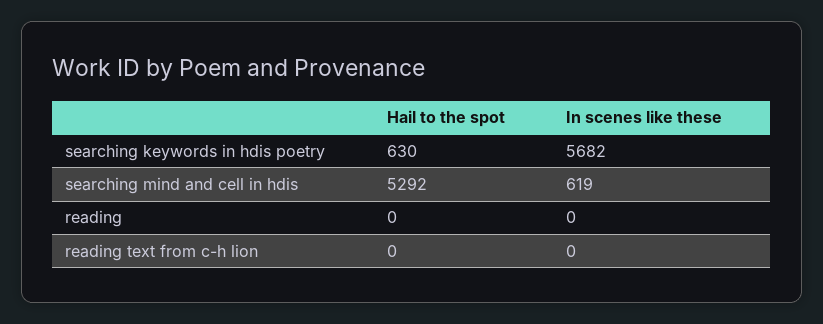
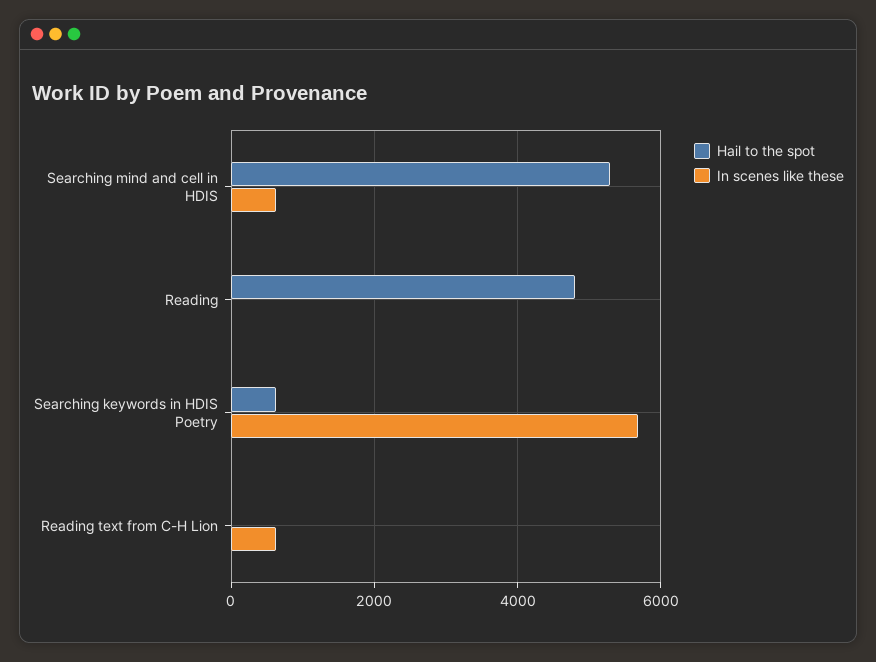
Hail to the spot, reading: 0 -> 4800
In scenes like these, reading text from c-h lion: 0 -> 600

